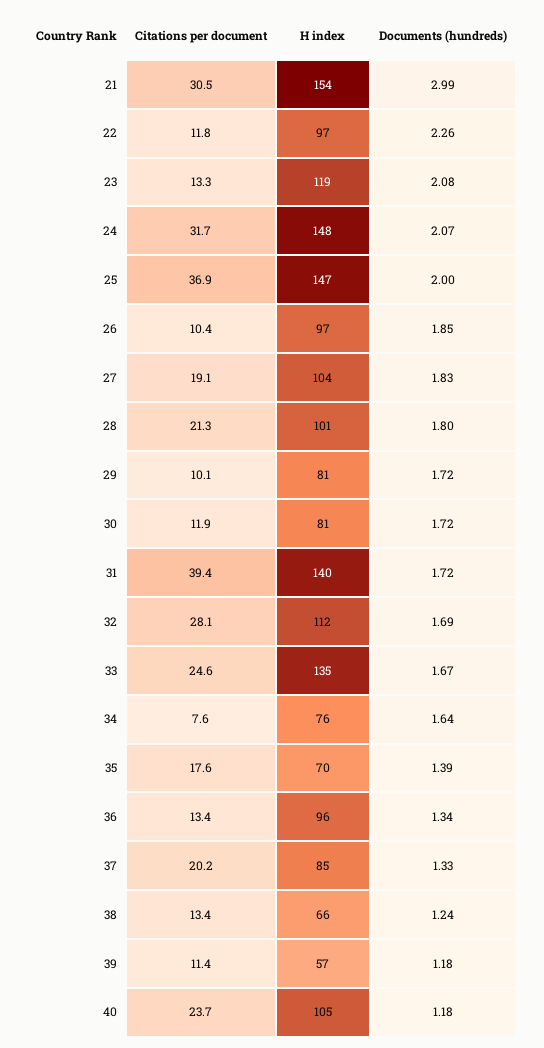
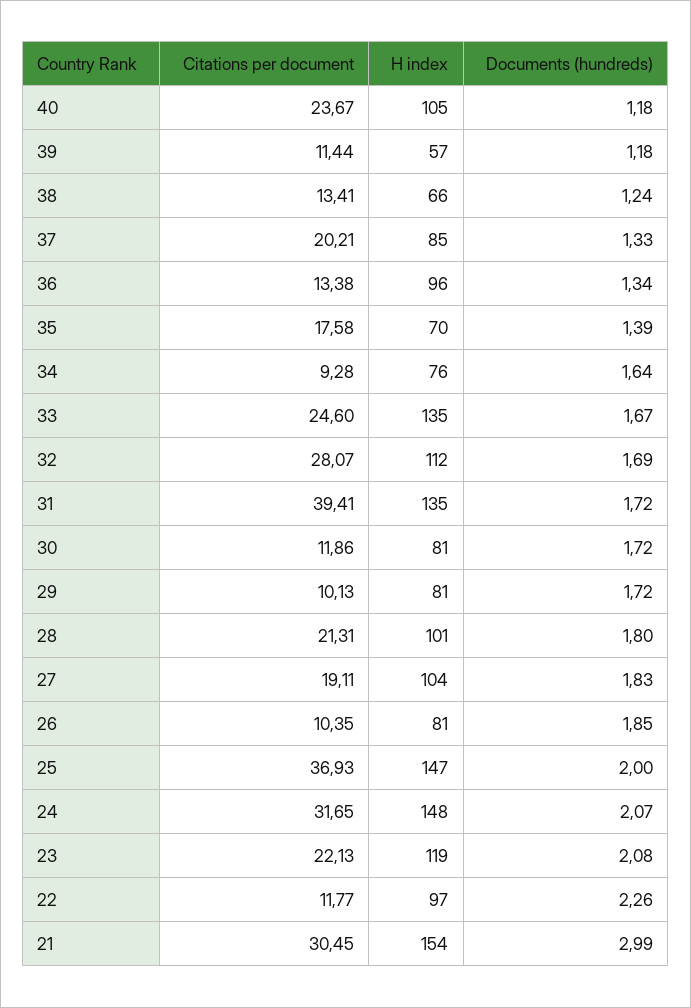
Citations per document, 23: 13.3 -> 22.13
H index, 26: 97 -> 81
H index, 31: 140 -> 135
Citations per document, 34: 7.6 -> 9.28

